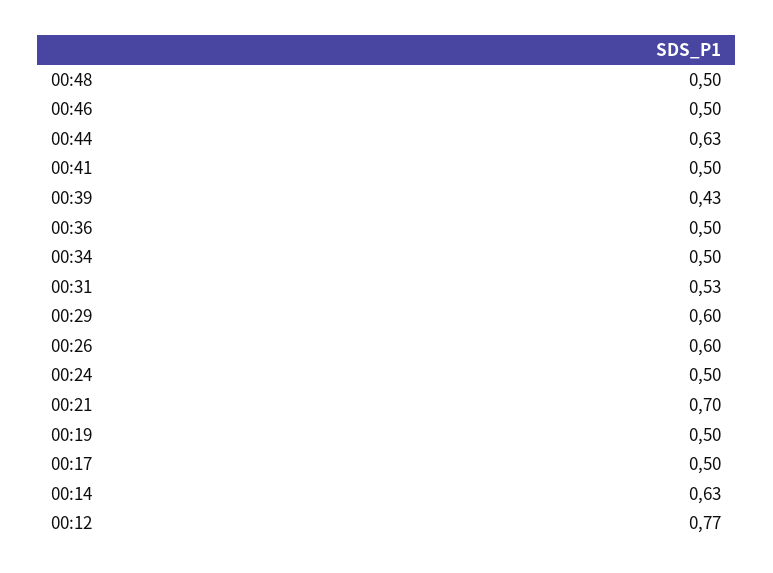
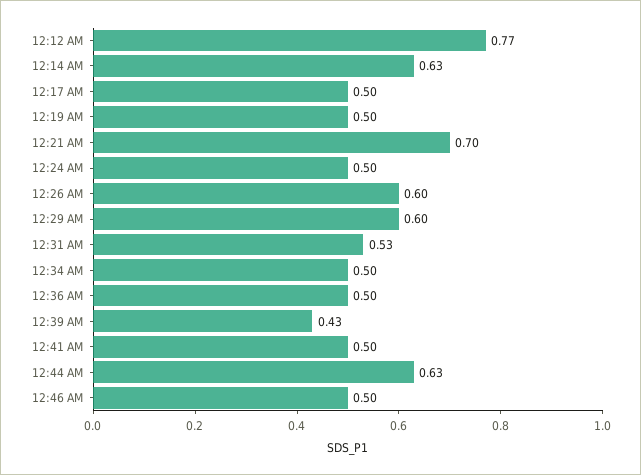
00:48: 0.5 -> none

